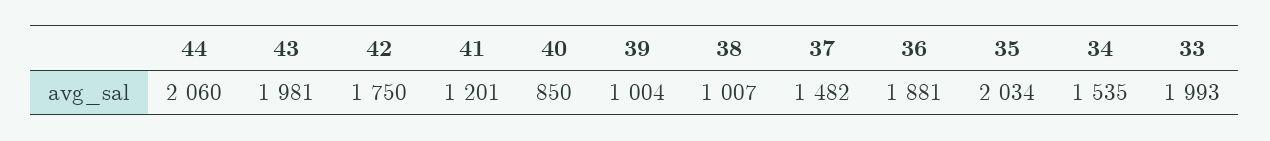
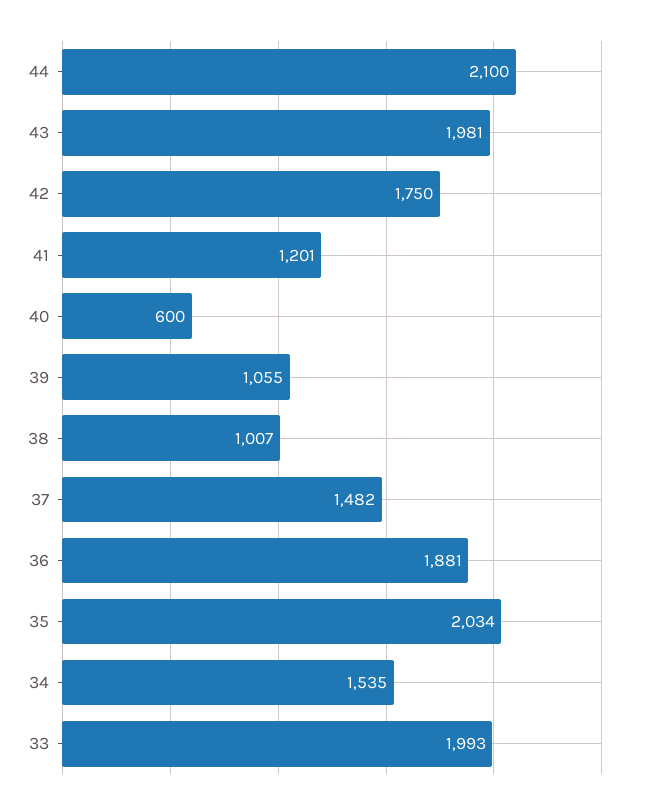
44: 2060 -> 2100
40: 850 -> 600
39: 1004 -> 1055

